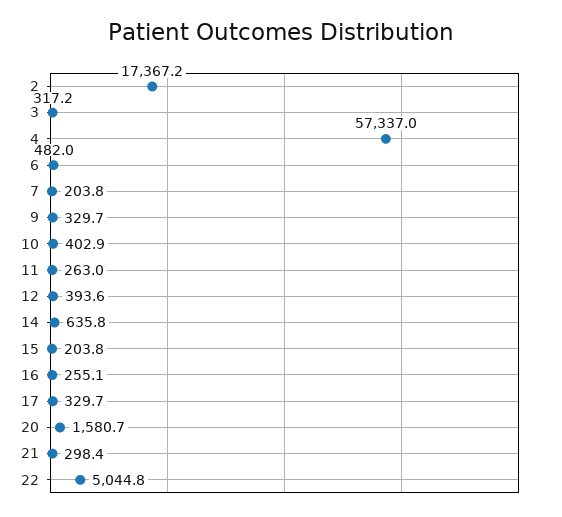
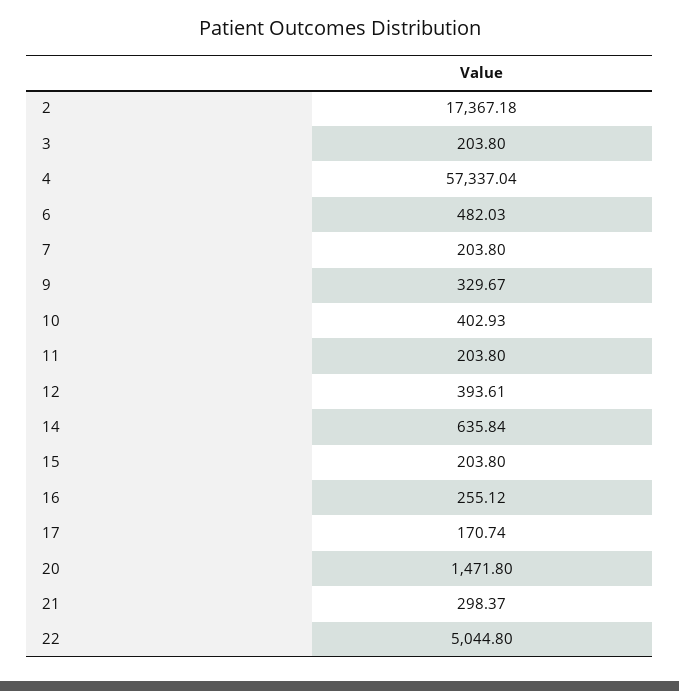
3: 317.2 -> 203.8
11: 263 -> 203.8
17: 329.7 -> 170.74
20: 1580.7 -> 1471.8

